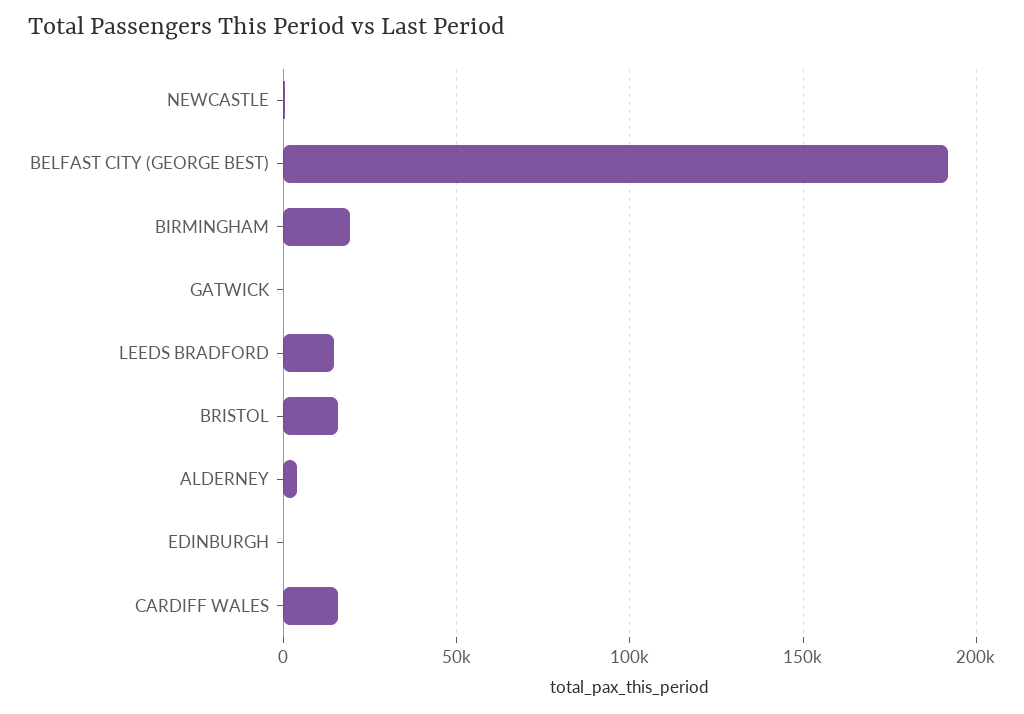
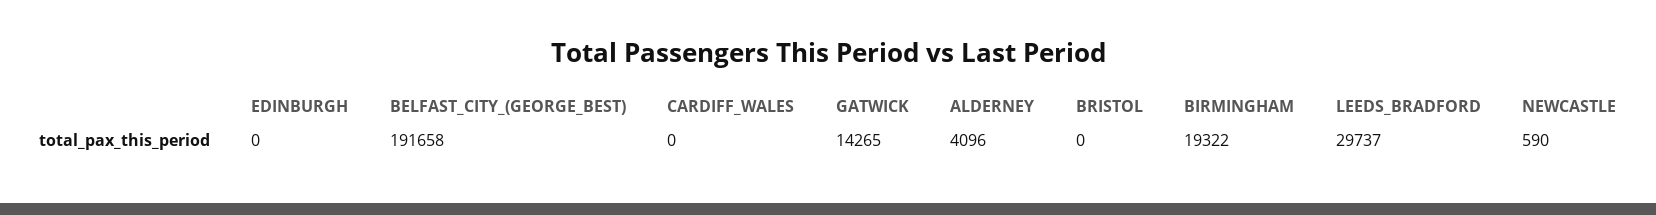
GATWICK: 0 -> 14265
LEEDS BRADFORD: 15000 -> 29737
BRISTOL: 15000 -> 0
CARDIFF WALES: 15000 -> 0

